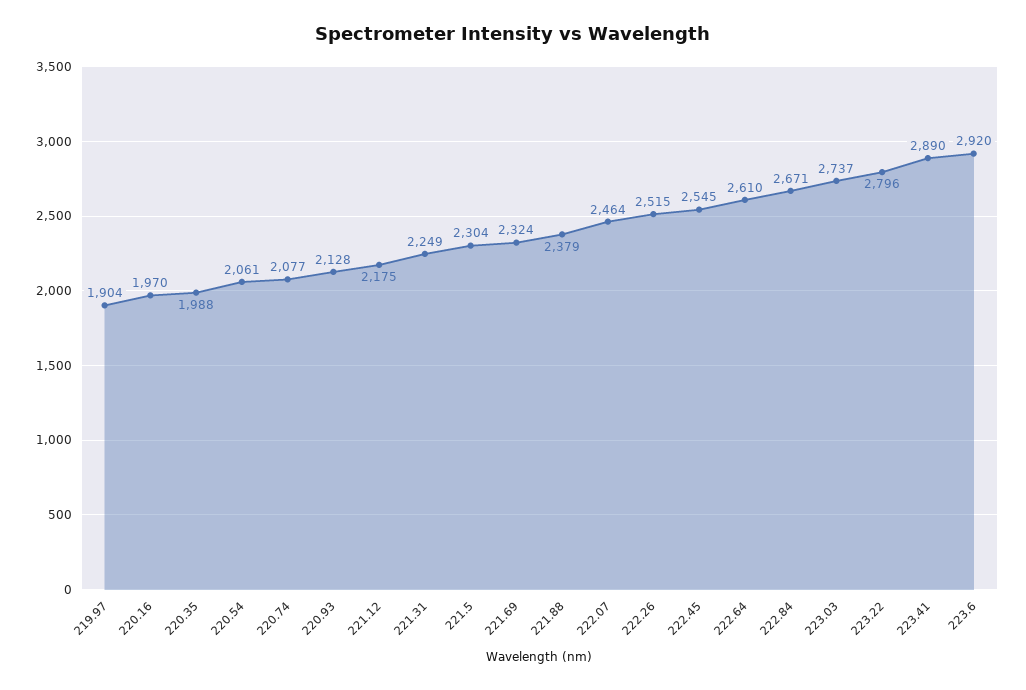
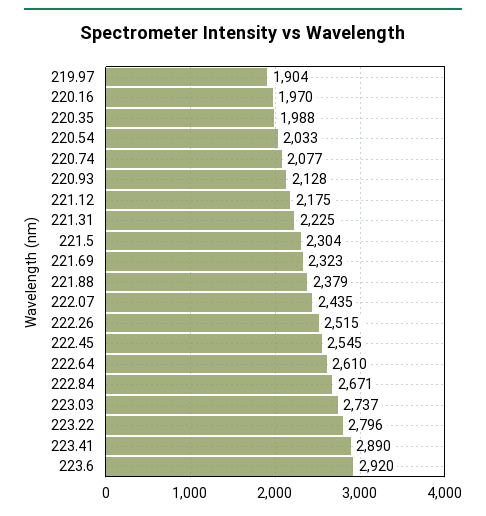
220.54: 2061 -> 2033
221.31: 2249 -> 2225
221.69: 2324 -> 2323
222.07: 2464 -> 2435

